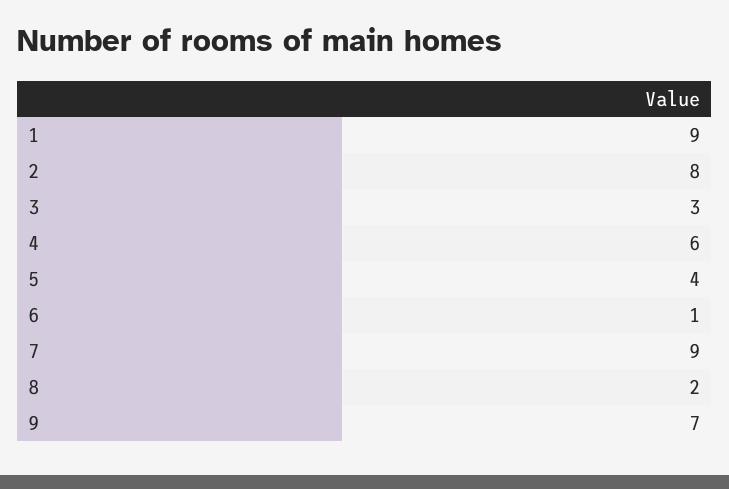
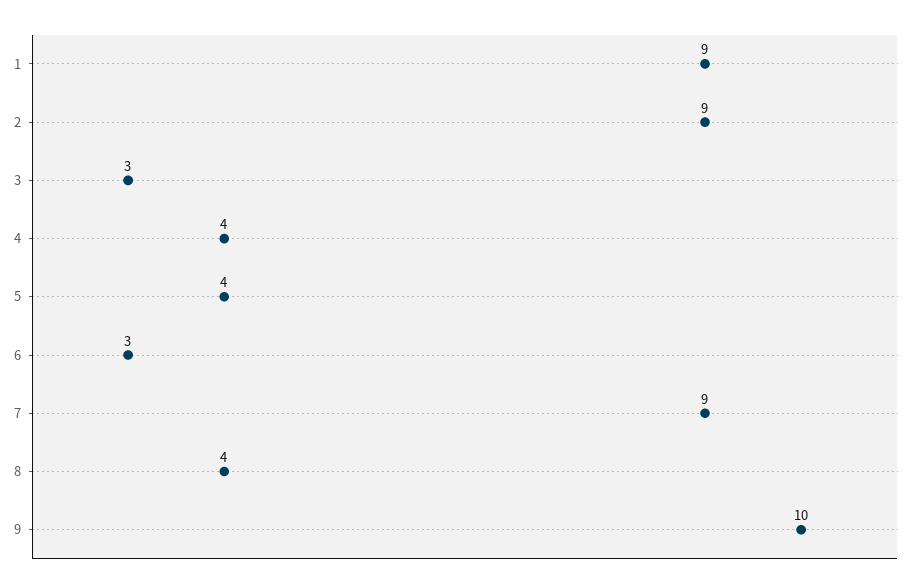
2: 8 -> 9
4: 6 -> 4
6: 1 -> 3
8: 2 -> 4
9: 7 -> 10

